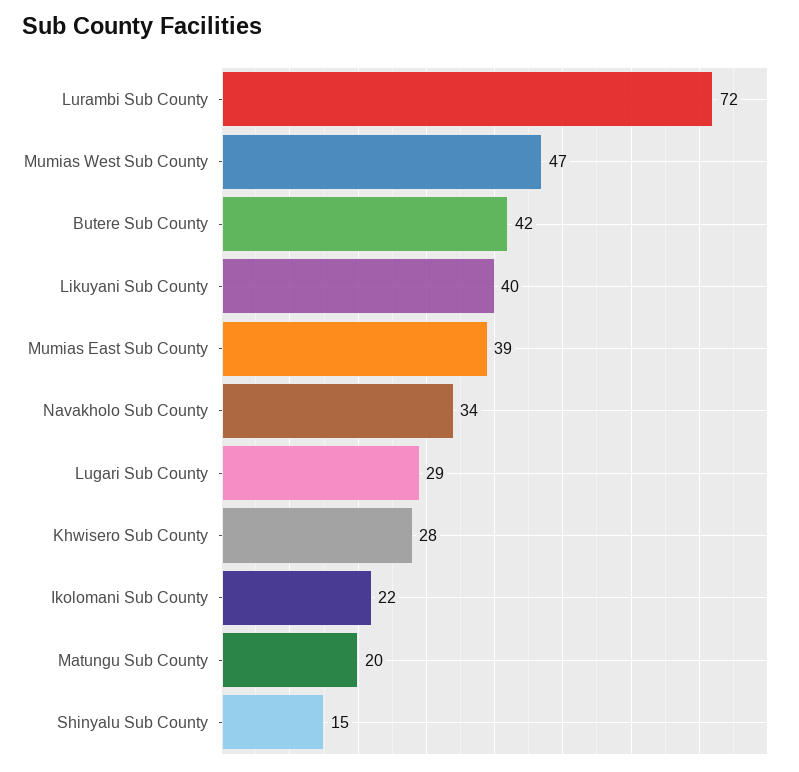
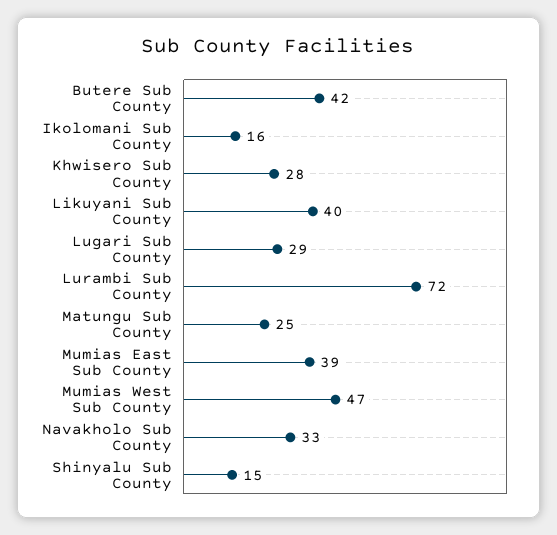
Navakholo Sub County: 34 -> 33
Ikolomani Sub County: 22 -> 16
Matungu Sub County: 20 -> 25

